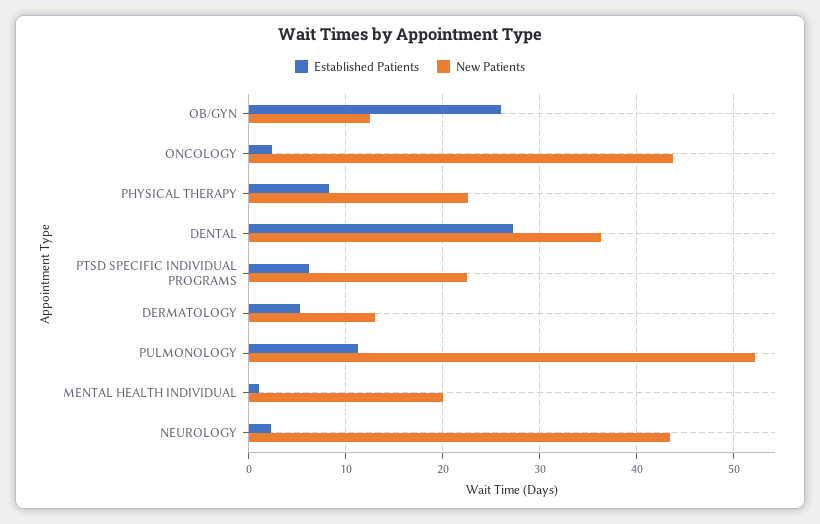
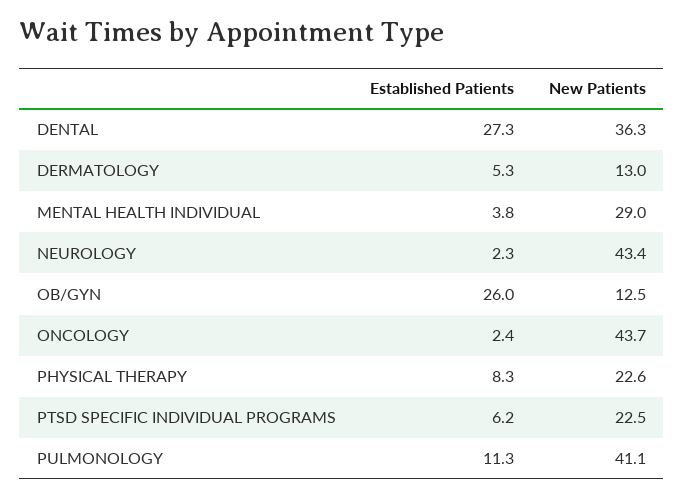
New Patients, PULMONOLOGY: 52 -> 41.1
Established Patients, MENTAL HEALTH INDIVIDUAL: 1 -> 3.8
New Patients, MENTAL HEALTH INDIVIDUAL: 20 -> 29

